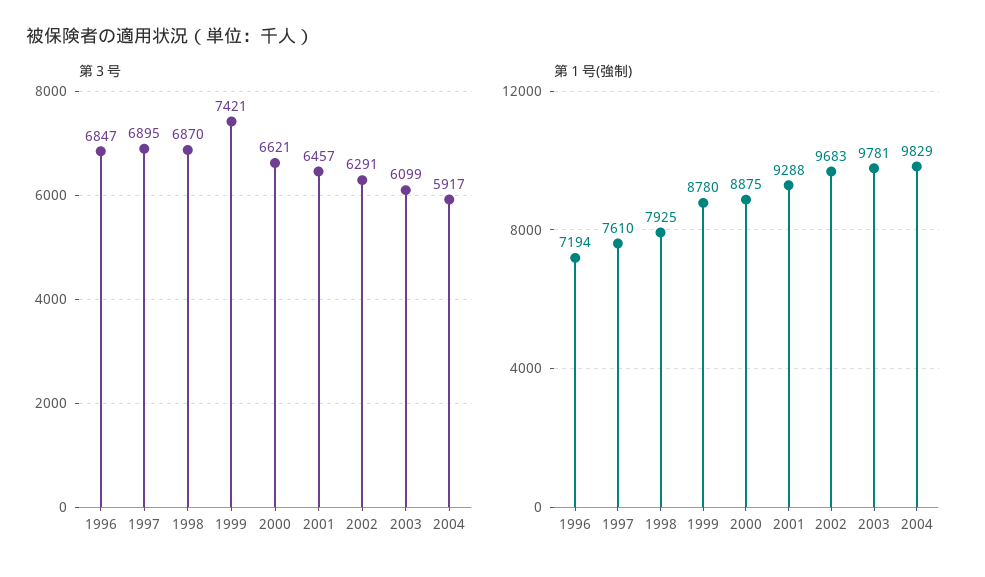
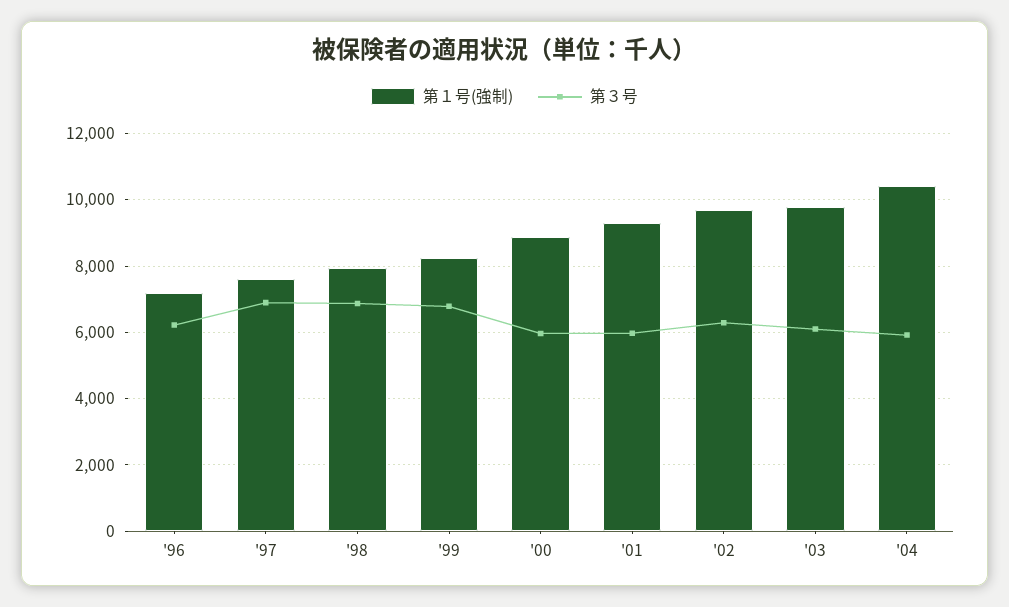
第３号, 1996: 6847 -> 6200
第３号, 1999: 7421 -> 6800
第３号, 2000: 6621 -> 6000
第３号, 2001: 6457 -> 6000
第１号(強制), 1999: 8780 -> 8200
第１号(強制), 2004: 9829 -> 10400

